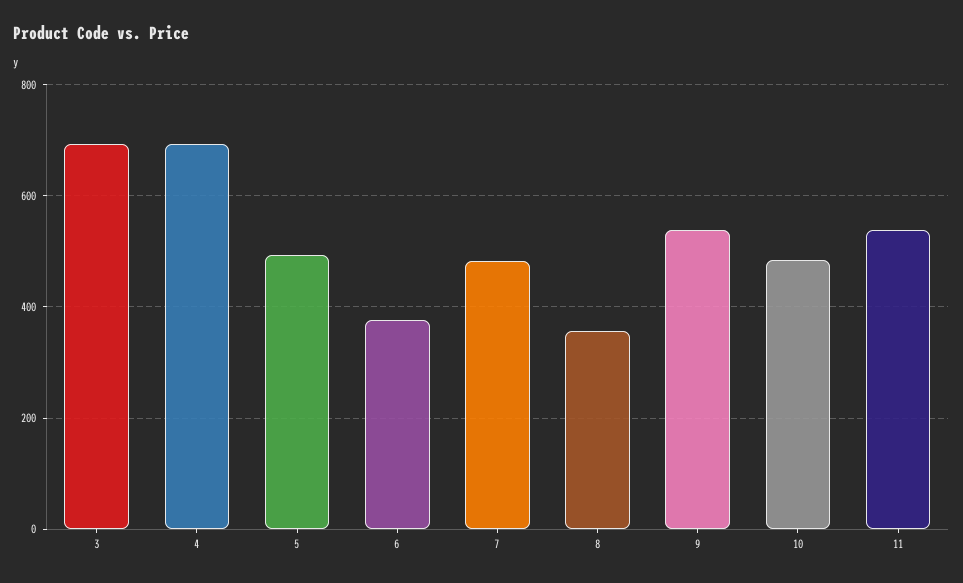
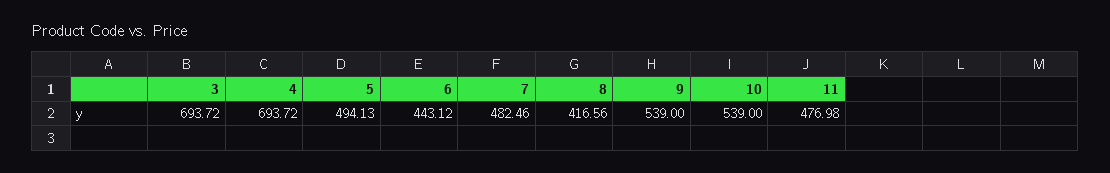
6: 380 -> 443.12
8: 360 -> 416.56
10: 480 -> 539
11: 540 -> 476.98

